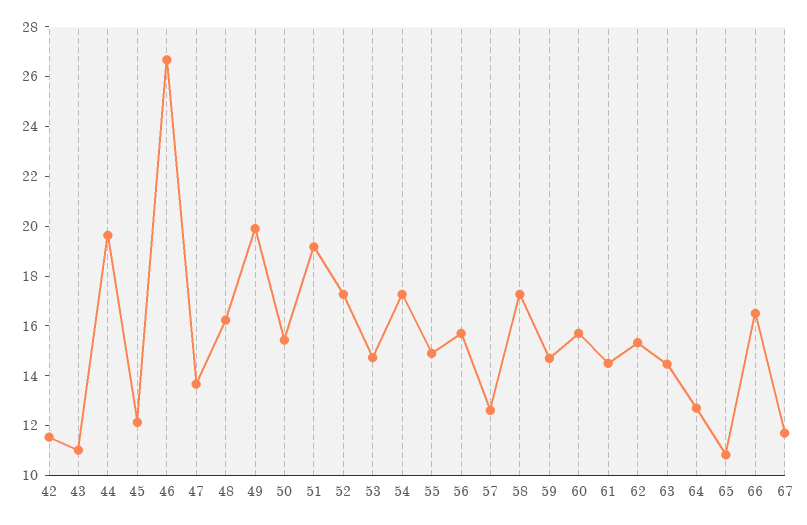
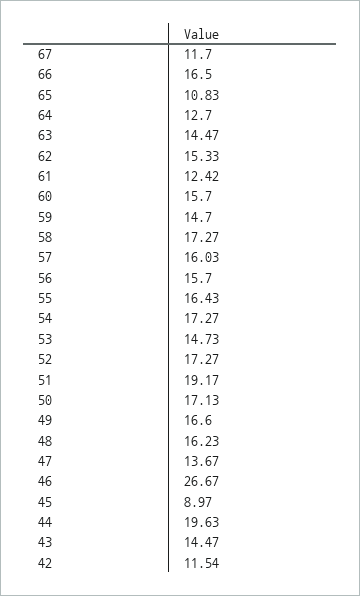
43: 11 -> 14.47
45: 12 -> 8.97
49: 20 -> 16.6
50: 15.5 -> 17.13
55: 15 -> 16.43
57: 12.5 -> 16.03
61: 14.5 -> 12.42

